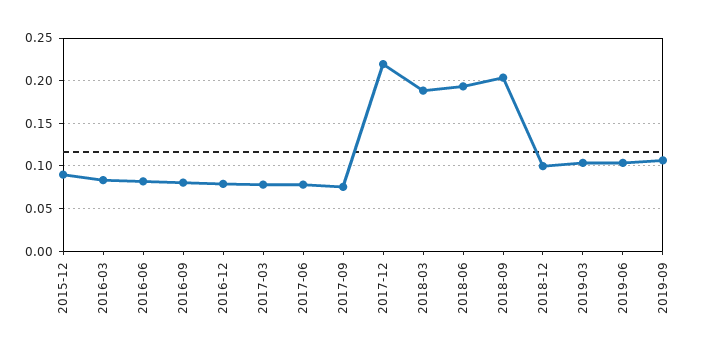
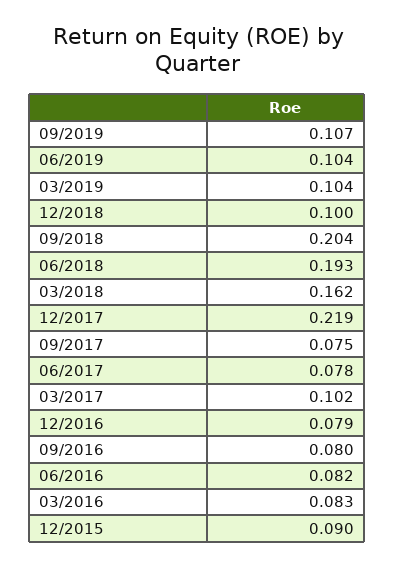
2017-03: 0.08 -> 0.102
2018-03: 0.19 -> 0.162

